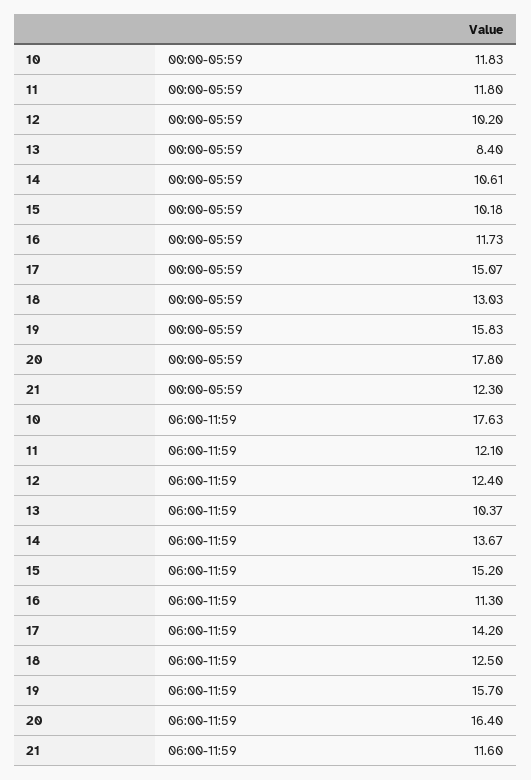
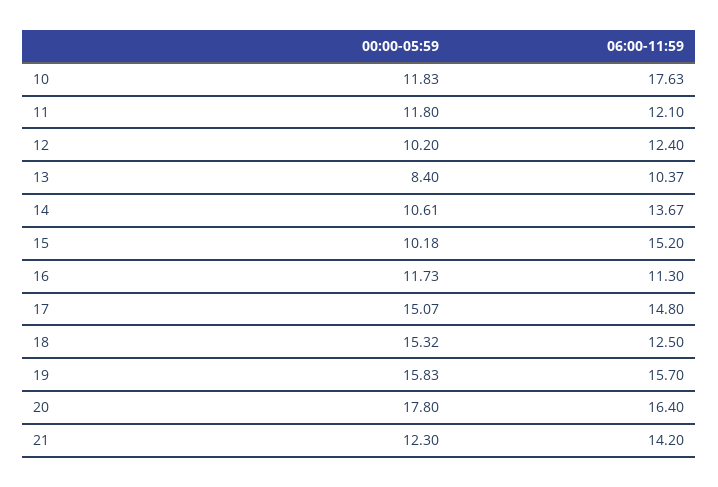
18, 00:00-05:59: 13.03 -> 15.32
17, 06:00-11:59: 14.2 -> 14.8
21, 06:00-11:59: 11.6 -> 14.2

